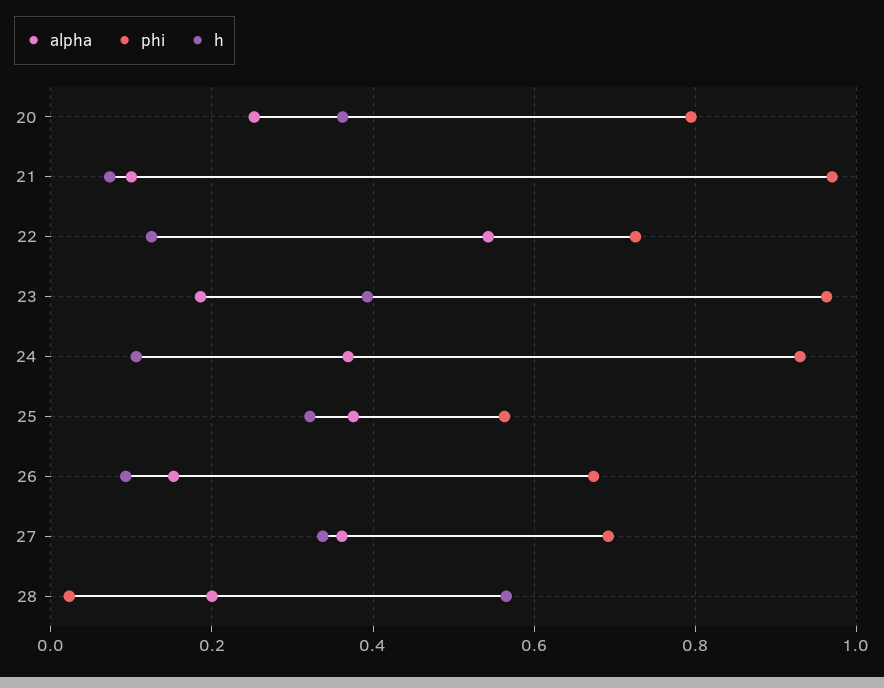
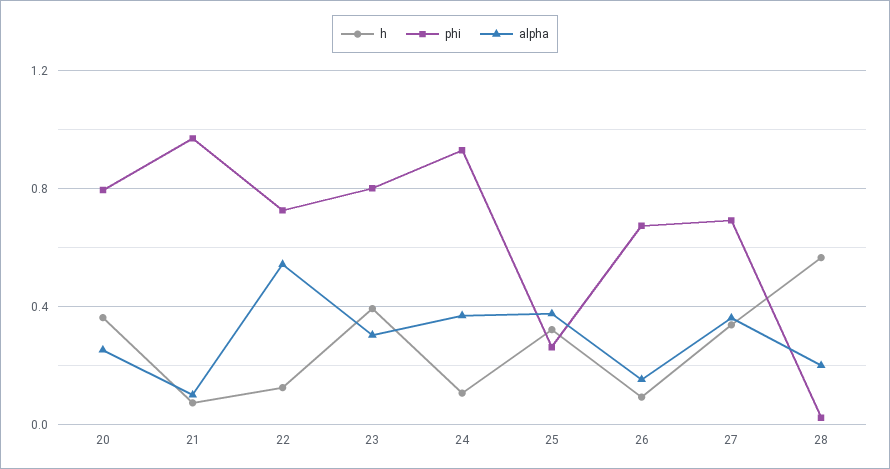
alpha, 23: 0.18 -> 0.3
phi, 23: 0.96 -> 0.8
phi, 25: 0.56 -> 0.25

